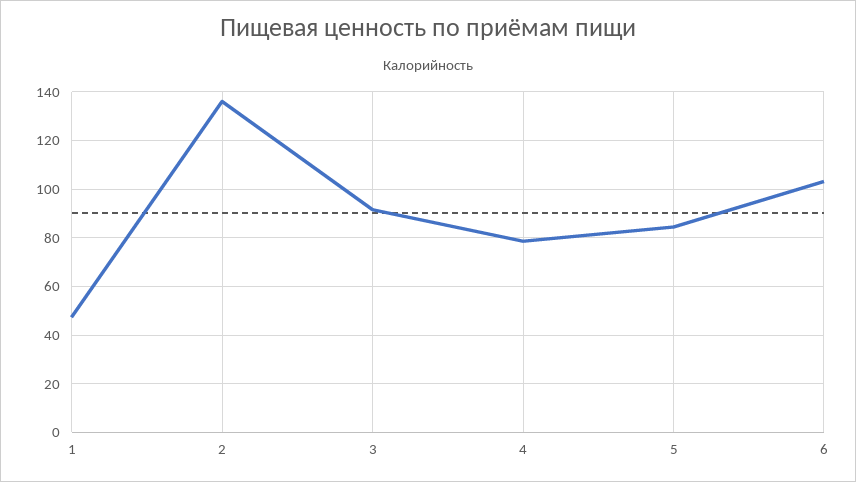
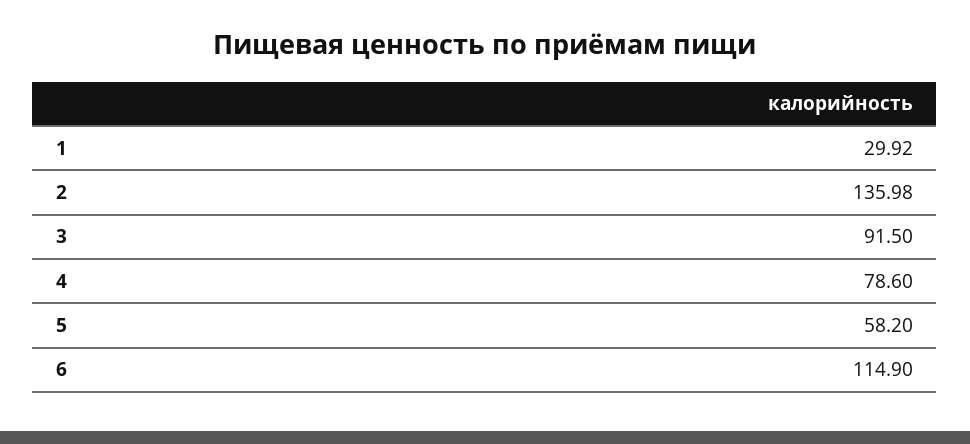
1: 47.5 -> 29.92
5: 85 -> 58.2
6: 102.5 -> 114.9

